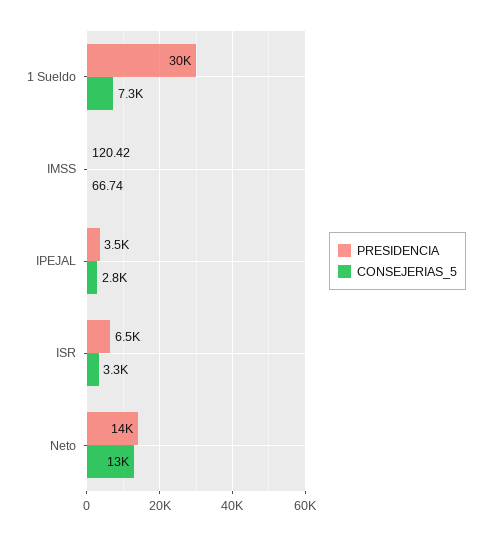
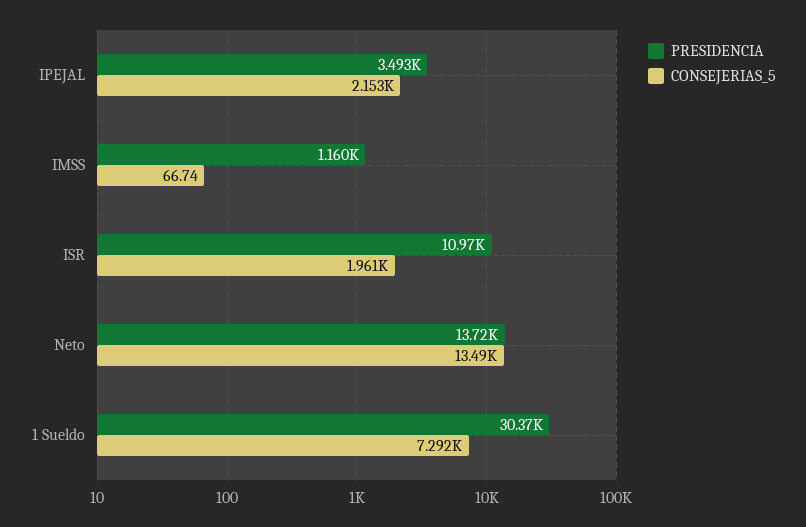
PRESIDENCIA, IMSS: 120.42 -> 1160
CONSEJERIAS_5, IPEJAL: 2800 -> 2153
PRESIDENCIA, ISR: 6500 -> 10970
CONSEJERIAS_5, ISR: 3300 -> 1961

